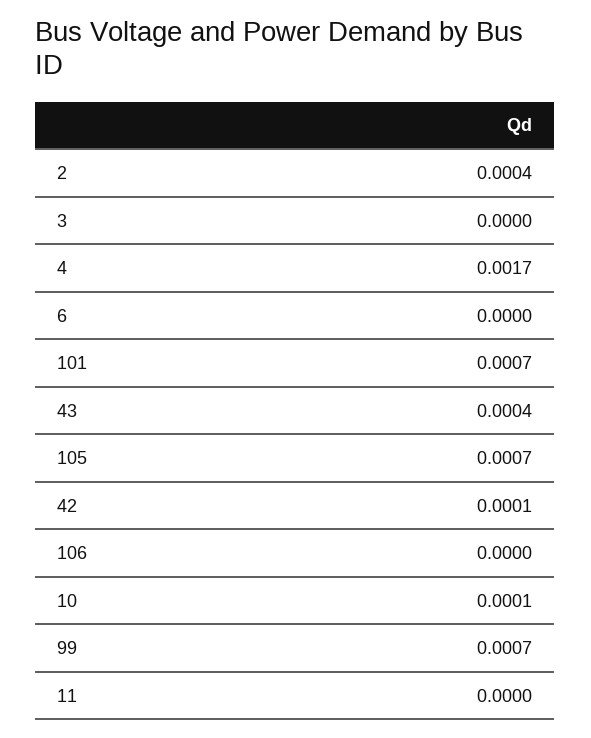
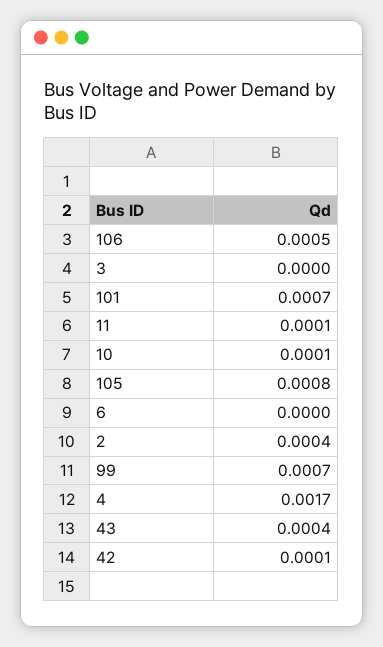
105: 0.0007 -> 0.0008
106: 0 -> 0.0005
11: 0 -> 0.0001

